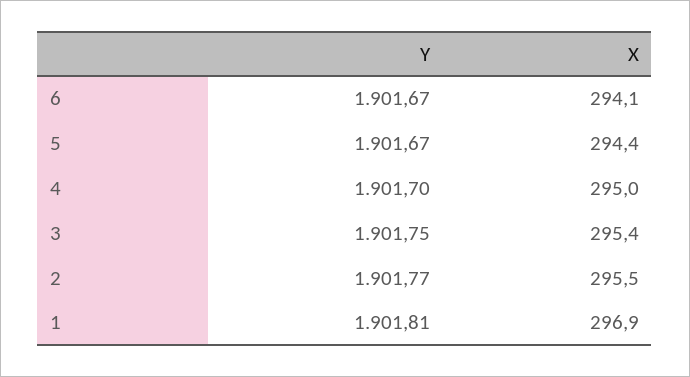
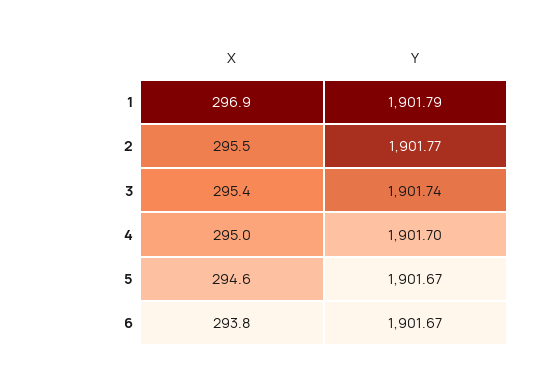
X, 6: 294.1 -> 293.8
X, 5: 294.4 -> 294.6
Y, 3: 1901.75 -> 1901.74
Y, 1: 1901.81 -> 1901.79

